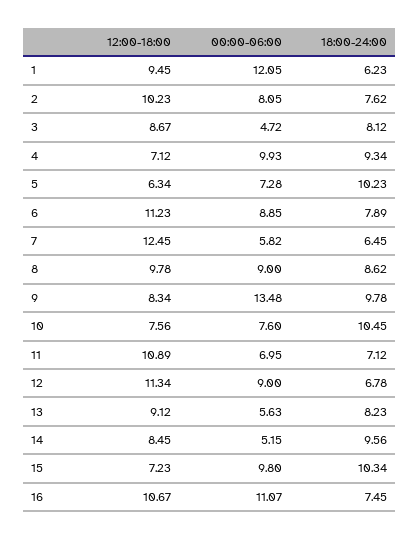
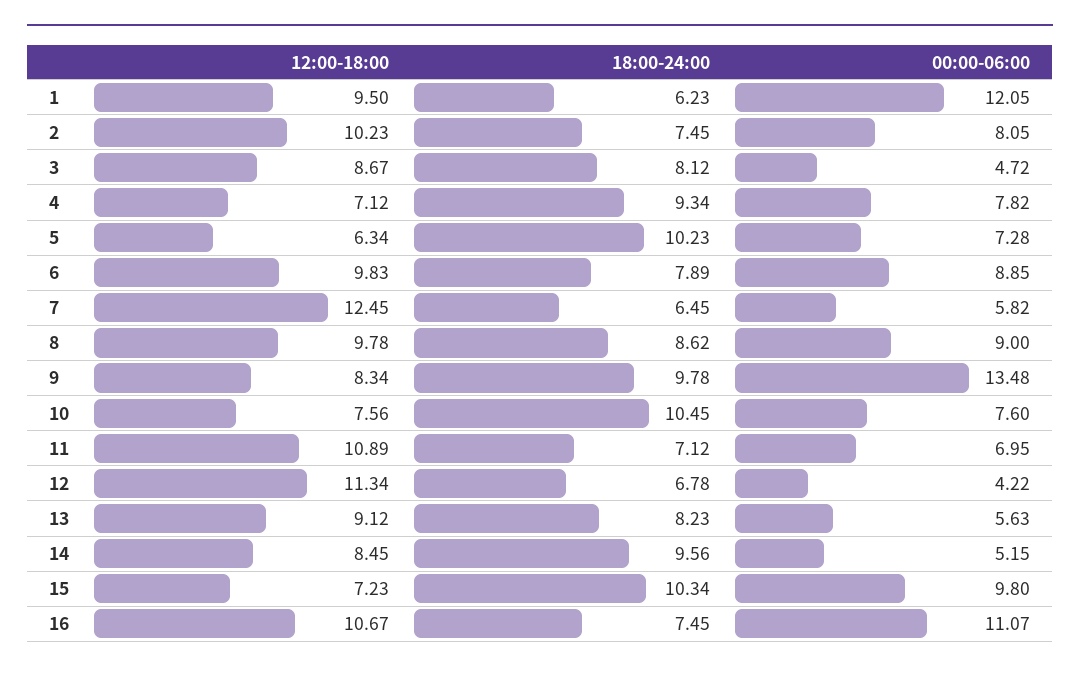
12:00-18:00, 1: 9.45 -> 9.5
18:00-24:00, 2: 7.62 -> 7.45
00:00-06:00, 4: 9.93 -> 7.82
12:00-18:00, 6: 11.23 -> 9.83
00:00-06:00, 12: 9 -> 4.22

